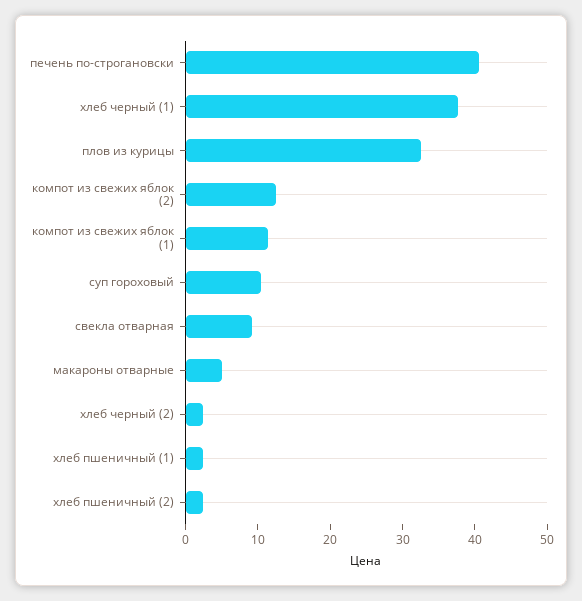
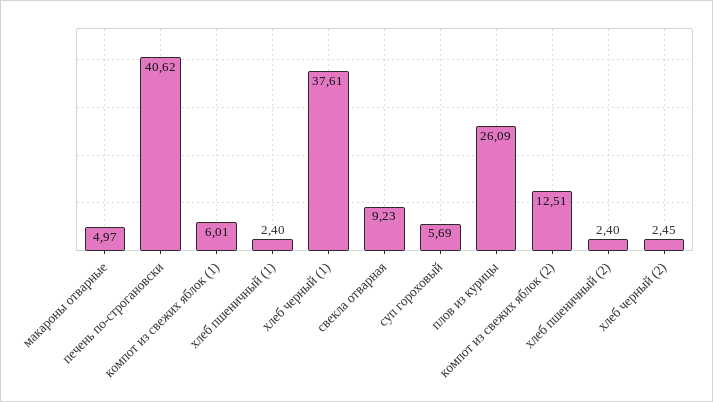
плов из курицы: 32 -> 26.09
компот из свежих яблок (1): 12 -> 6.01
суп гороховый: 10 -> 5.69

